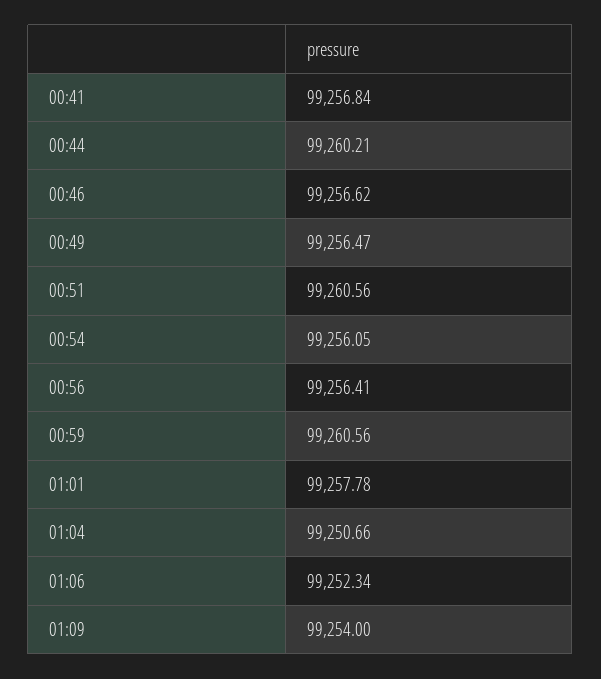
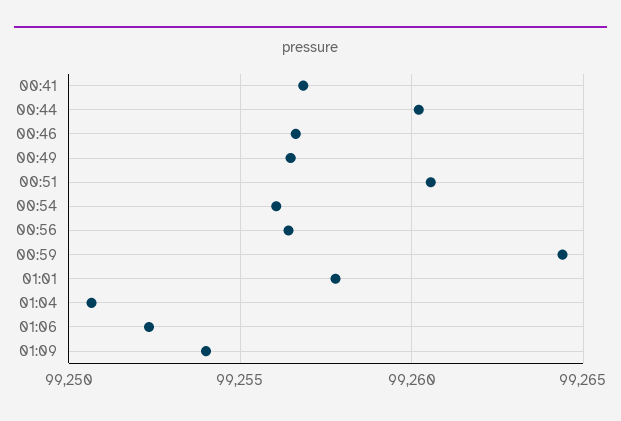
00:59: 99260.56 -> 99264.5

